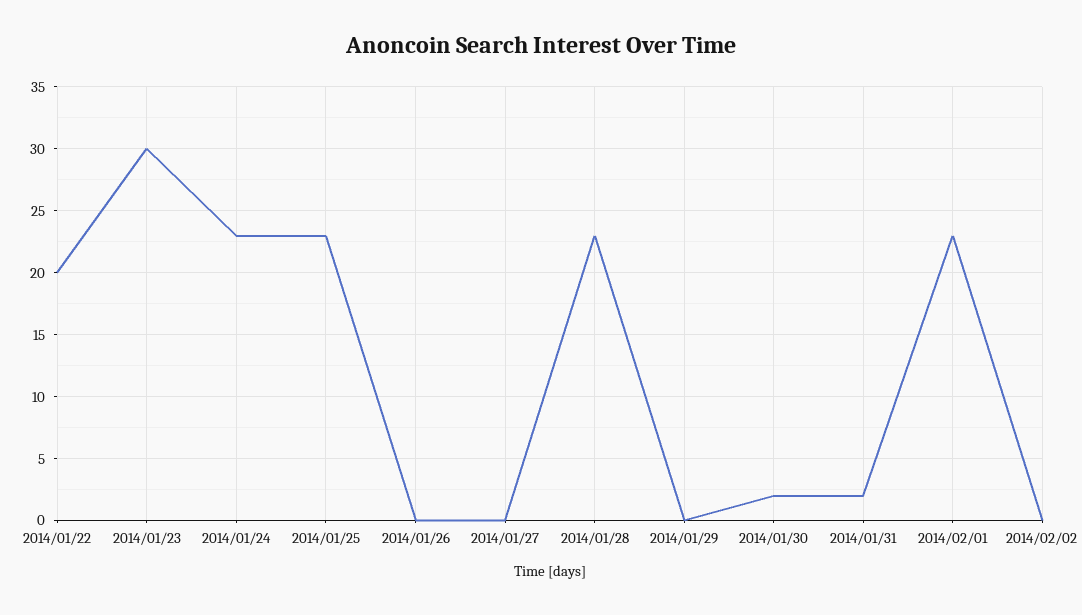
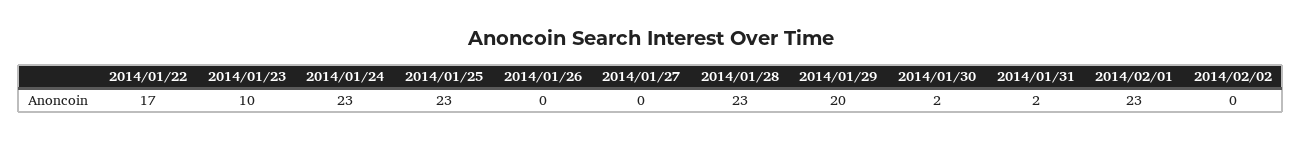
2014/01/22: 20 -> 17
2014/01/23: 30 -> 10
2014/01/29: 0 -> 20

